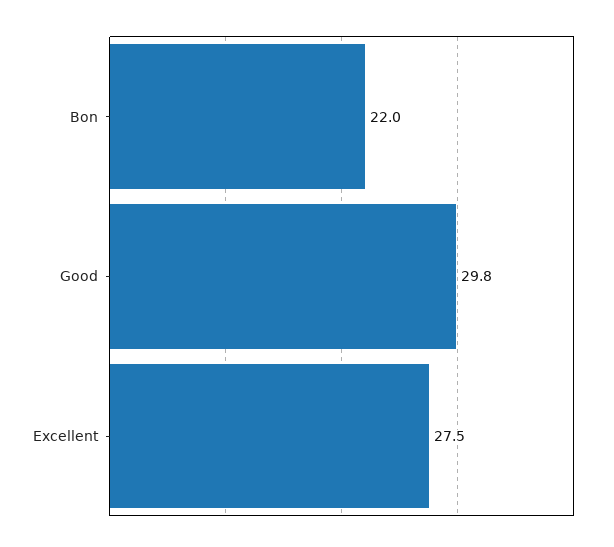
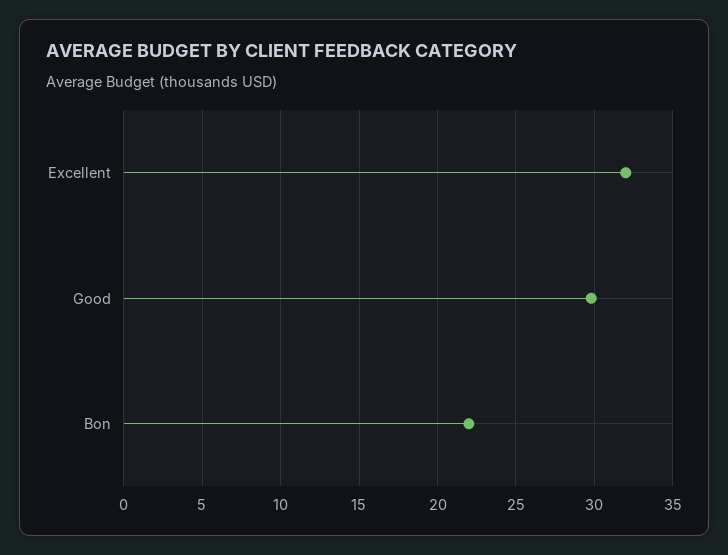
Excellent: 27.5 -> 32

